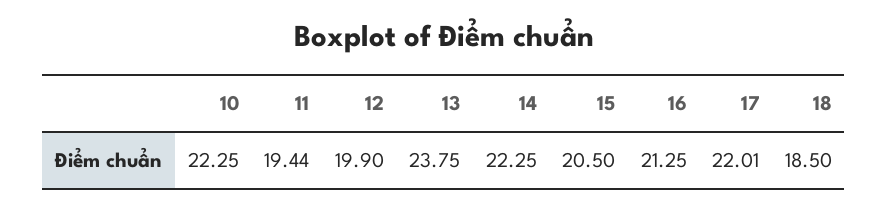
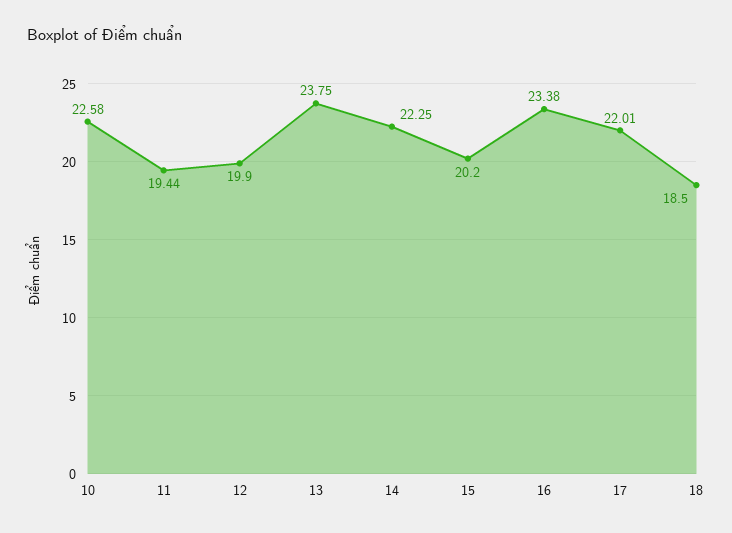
10: 22.25 -> 22.58
15: 20.5 -> 20.2
16: 21.25 -> 23.38

